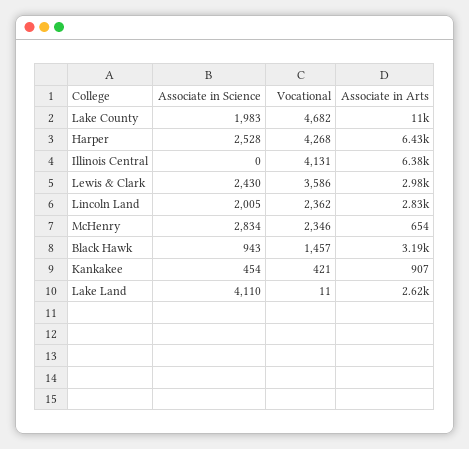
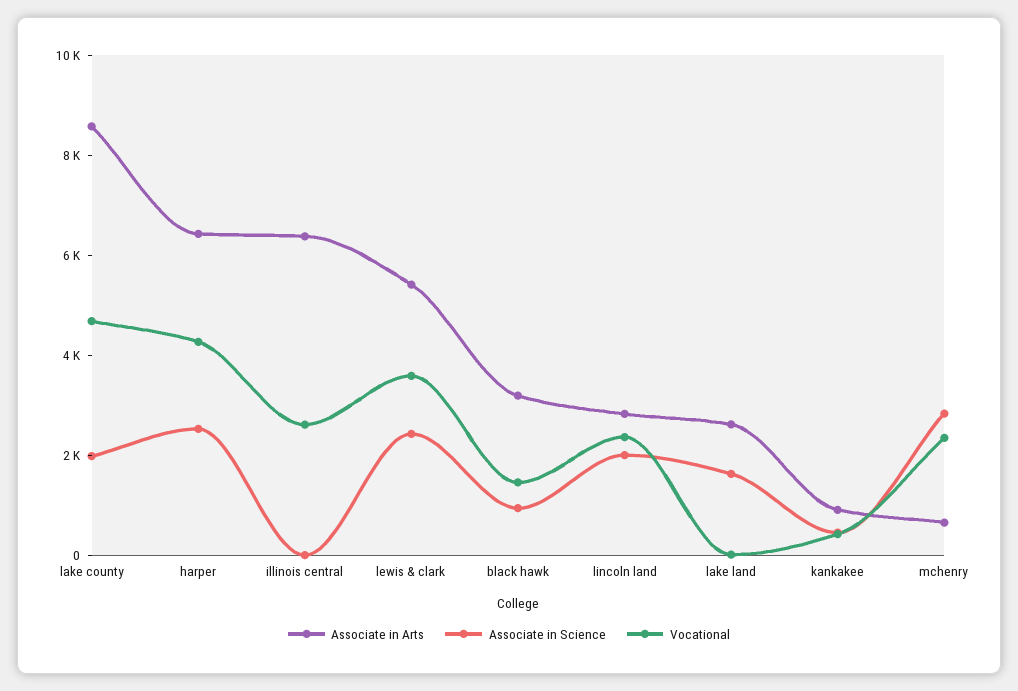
Associate in Arts, Lake County: 11000 -> 8500
Vocational, Illinois Central: 4131 -> 2500
Associate in Arts, Lewis & Clark: 2980 -> 5500
Associate in Science, Lake Land: 4110 -> 1500

